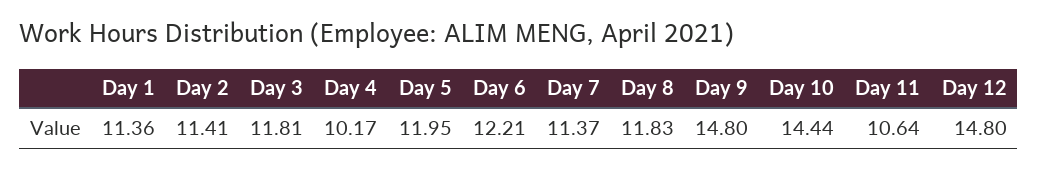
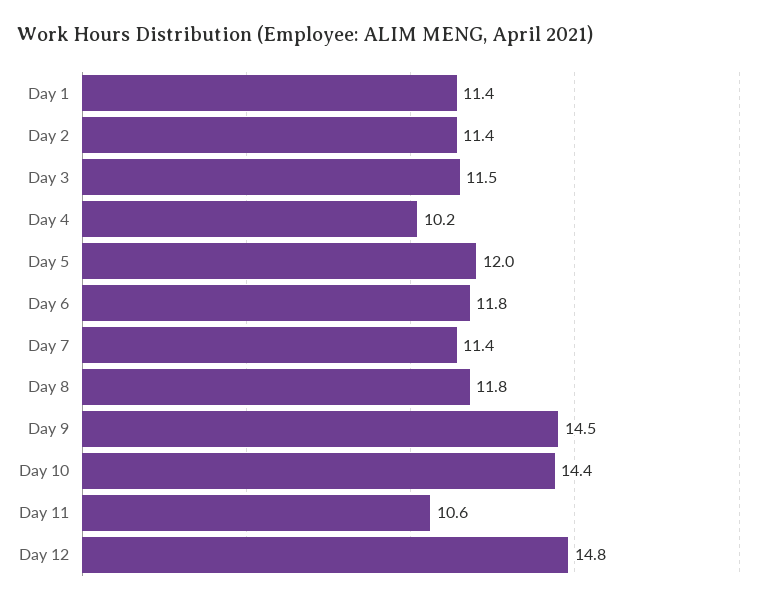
Day 3: 11.81 -> 11.5
Day 6: 12.21 -> 11.8
Day 9: 14.8 -> 14.5

